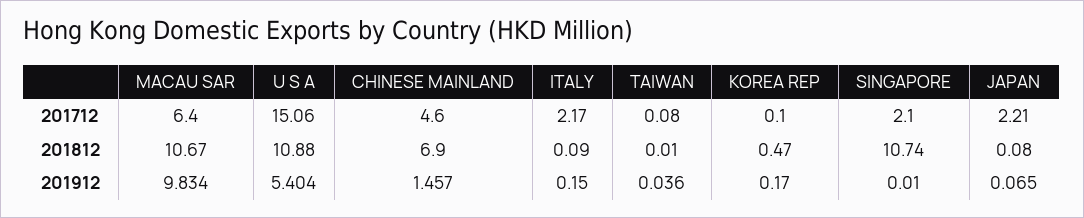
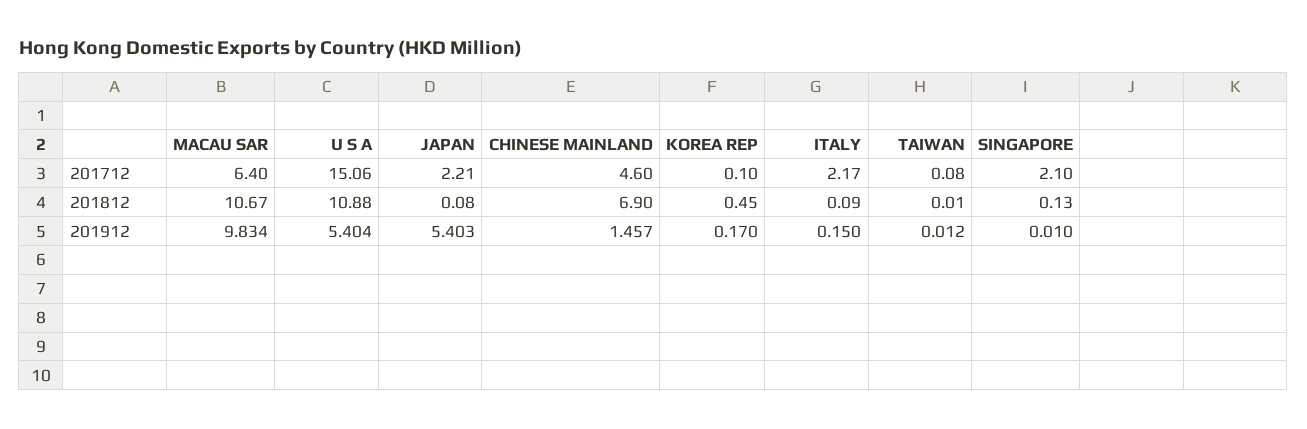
KOREA REP, 201812: 0.47 -> 0.45
SINGAPORE, 201812: 10.74 -> 0.13
TAIWAN, 201912: 0.036 -> 0.012
JAPAN, 201912: 0.065 -> 5.403

